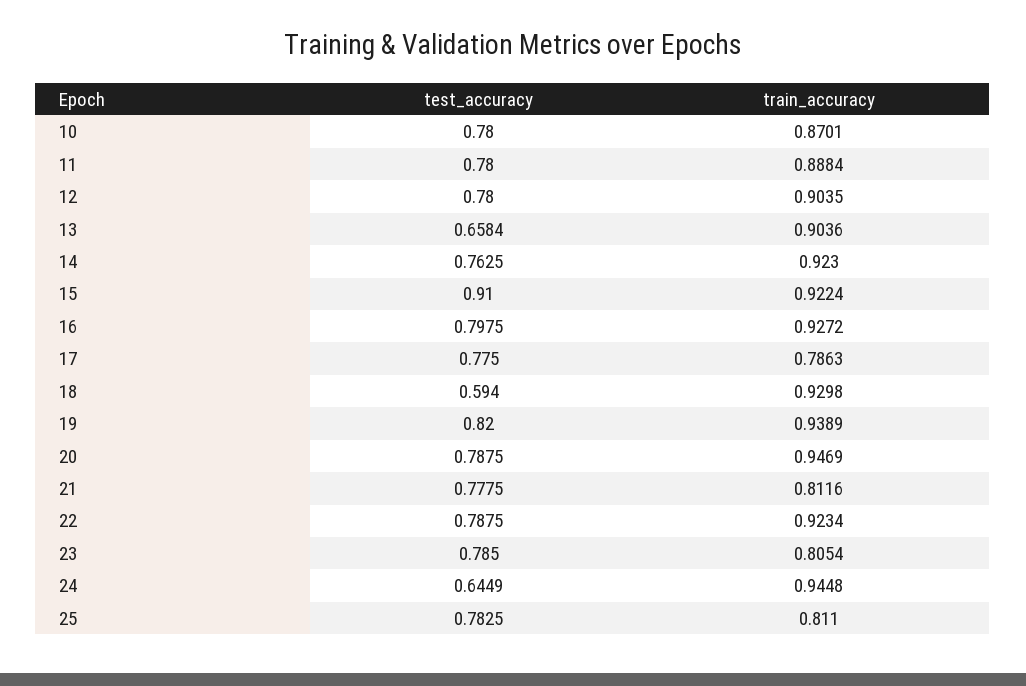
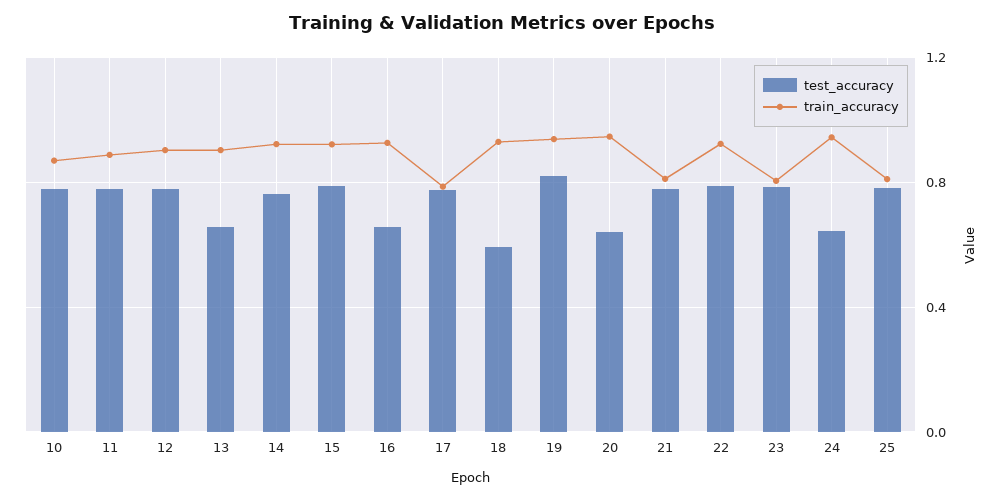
test_accuracy, 15: 0.91 -> 0.8
test_accuracy, 16: 0.7975 -> 0.65
test_accuracy, 20: 0.7875 -> 0.65

